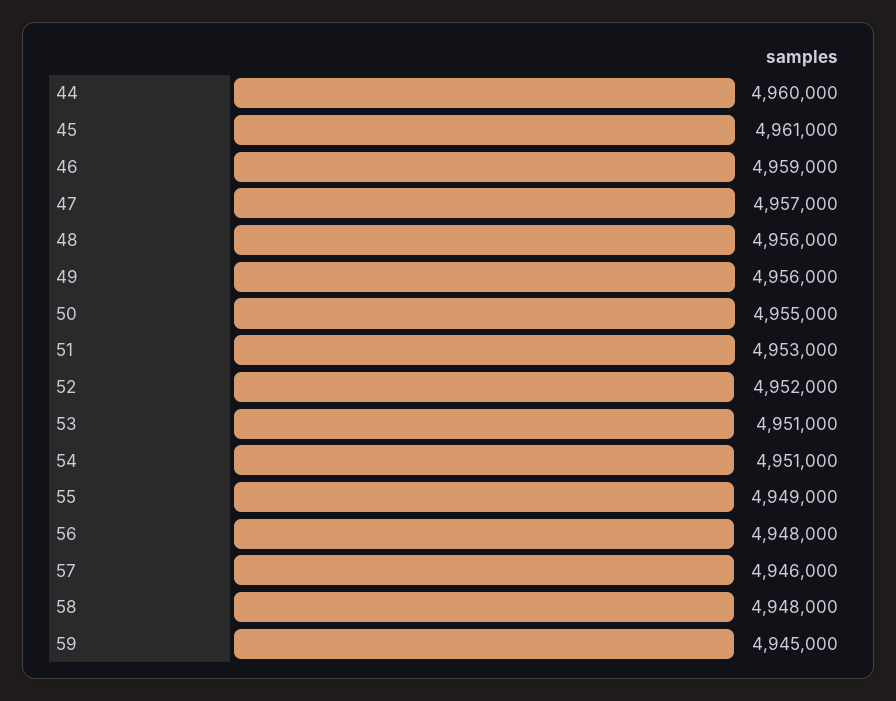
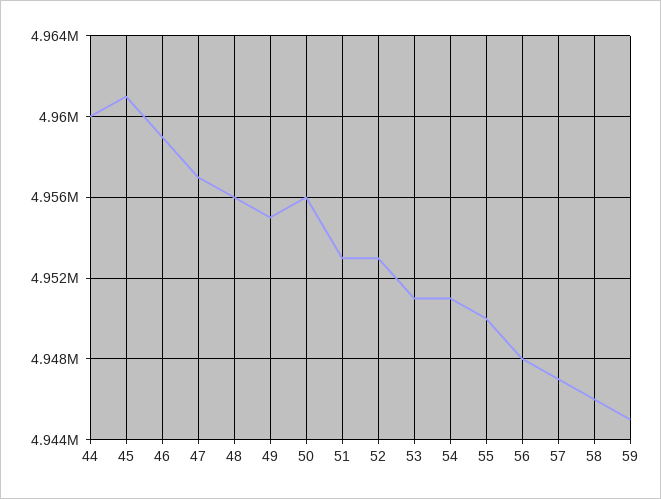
49: 4956000 -> 4955000
50: 4955000 -> 4956000
52: 4952000 -> 4953000
55: 4949000 -> 4950000
57: 4946000 -> 4947000
58: 4948000 -> 4946000

